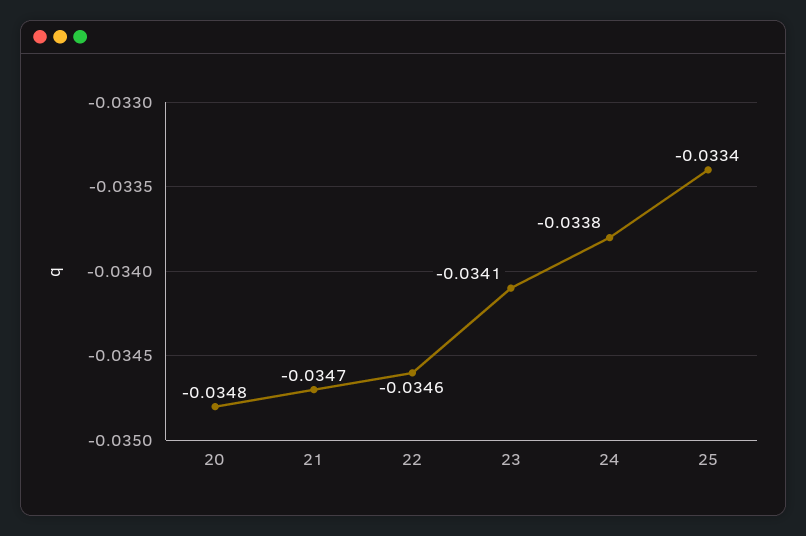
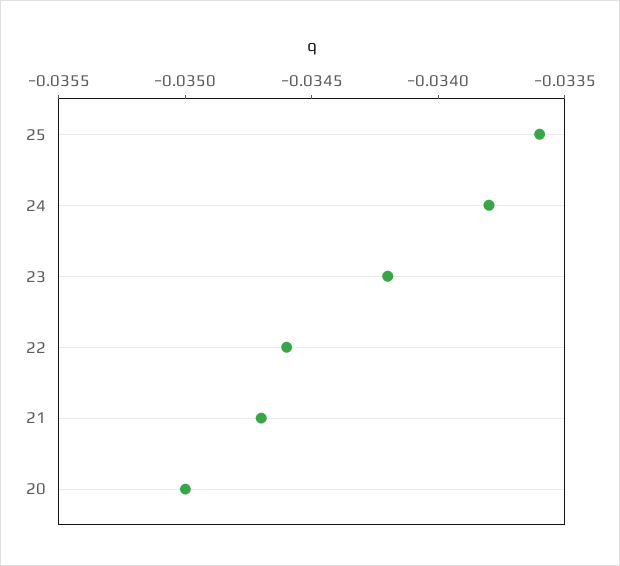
20: -0.0348 -> -0.035
23: -0.0341 -> -0.0342
25: -0.0334 -> -0.0336

